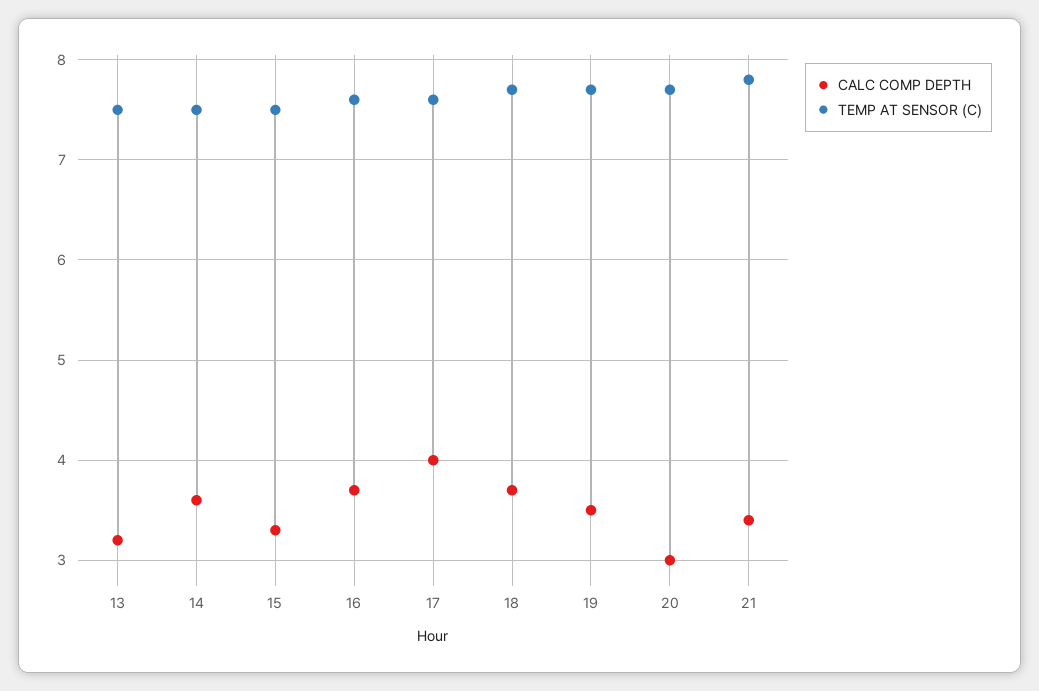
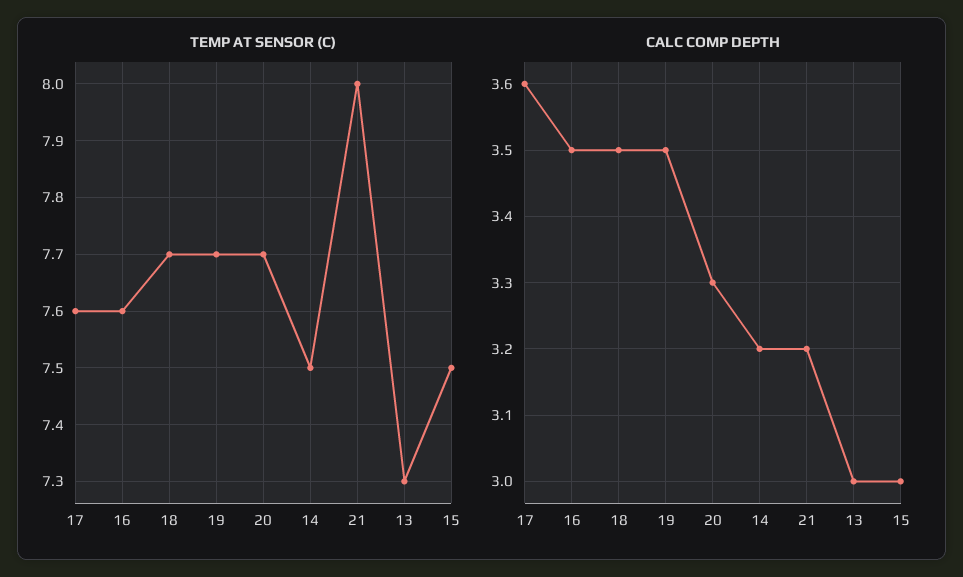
CALC COMP DEPTH, 13: 3.2 -> 3
TEMP AT SENSOR (C), 13: 7.5 -> 7.3
CALC COMP DEPTH, 14: 3.6 -> 3.2
CALC COMP DEPTH, 15: 3.3 -> 3
CALC COMP DEPTH, 16: 3.7 -> 3.5
CALC COMP DEPTH, 17: 4 -> 3.6
CALC COMP DEPTH, 18: 3.7 -> 3.5
CALC COMP DEPTH, 20: 3 -> 3.3
CALC COMP DEPTH, 21: 3.4 -> 3.2
TEMP AT SENSOR (C), 21: 7.8 -> 8

